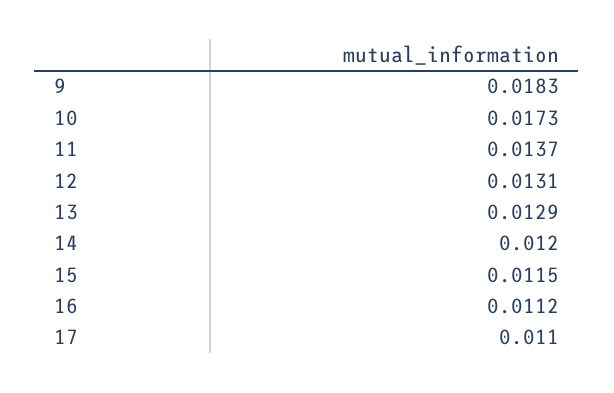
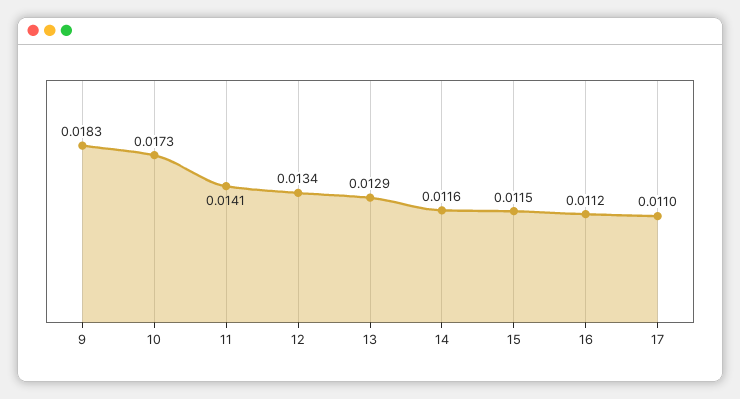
11: 0.0137 -> 0.0141
12: 0.0131 -> 0.0134
14: 0.012 -> 0.0116

